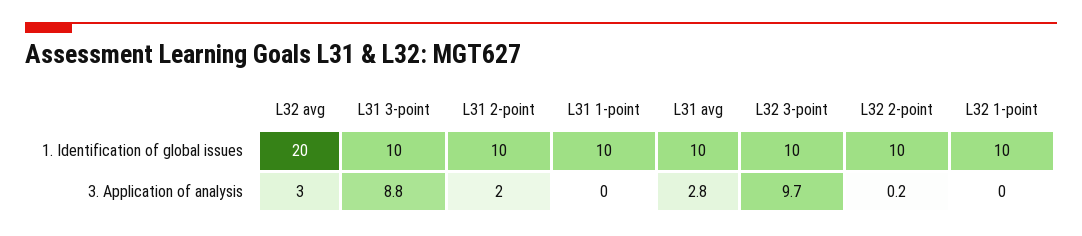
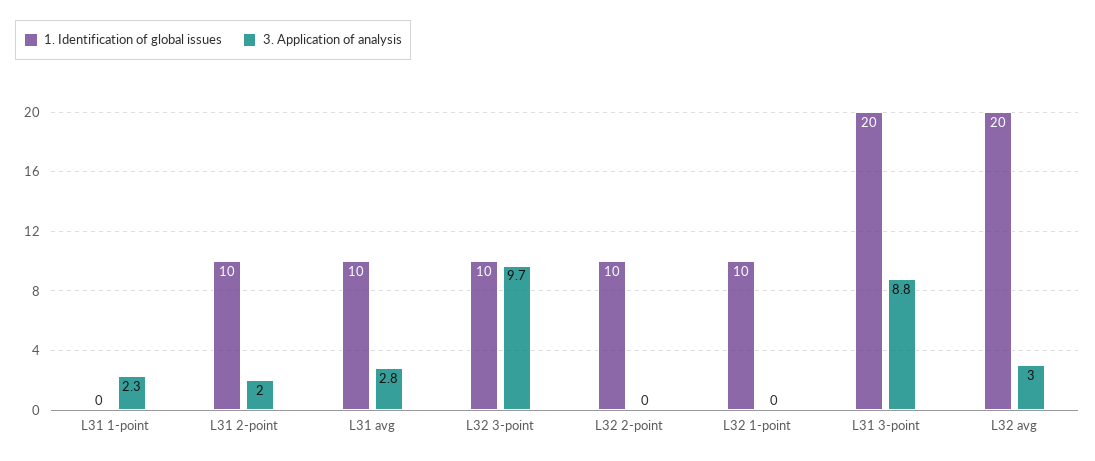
1. Identification of global issues, L31 3-point: 10 -> 20
1. Identification of global issues, L31 1-point: 10 -> 0
3. Application of analysis, L31 1-point: 0 -> 2.3
3. Application of analysis, L32 2-point: 0.2 -> 0

